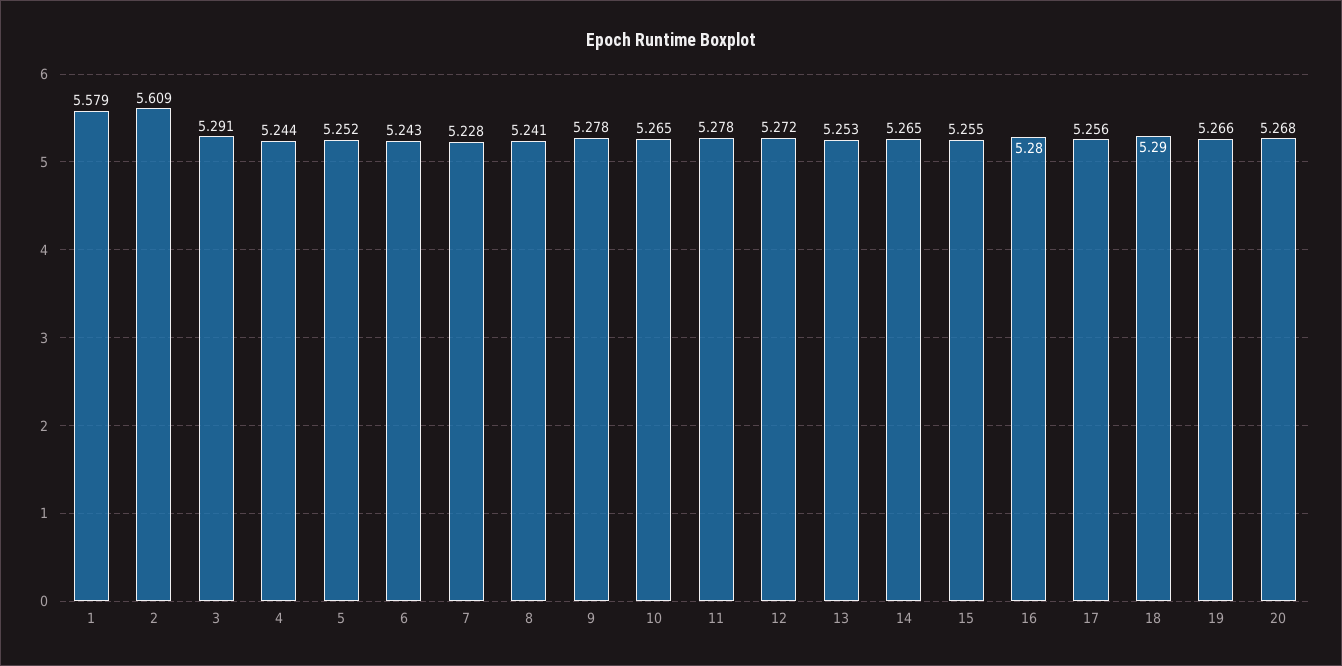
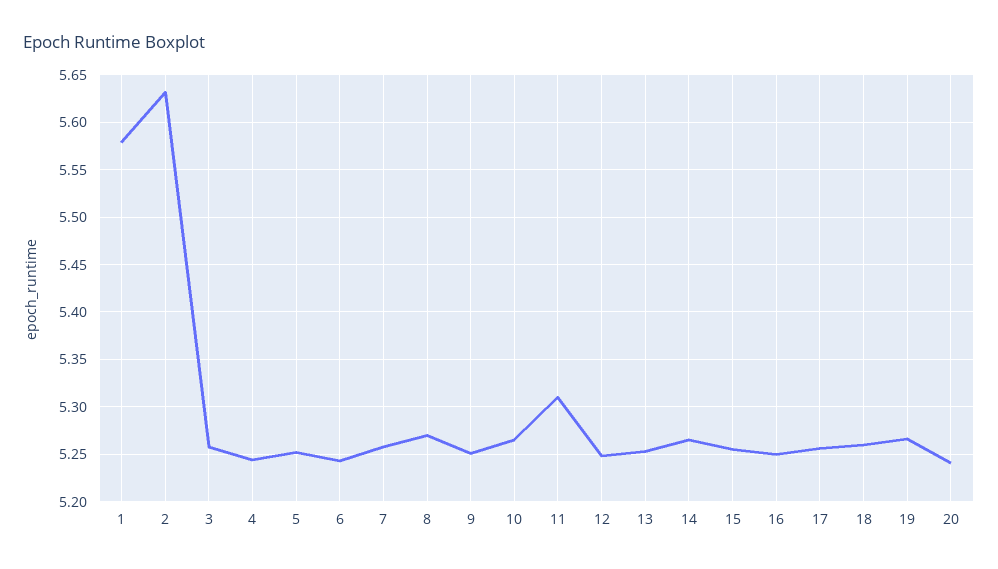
2: 5.609 -> 5.63
3: 5.291 -> 5.26
7: 5.228 -> 5.26
8: 5.241 -> 5.27
9: 5.278 -> 5.25
11: 5.278 -> 5.31
12: 5.272 -> 5.25
16: 5.28 -> 5.25
18: 5.29 -> 5.26
20: 5.268 -> 5.24

